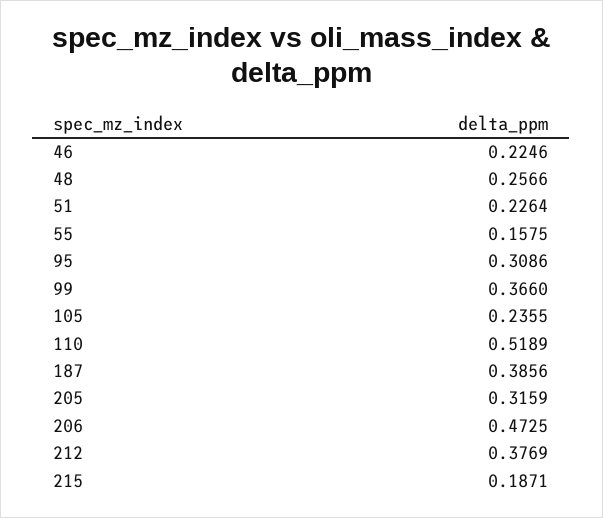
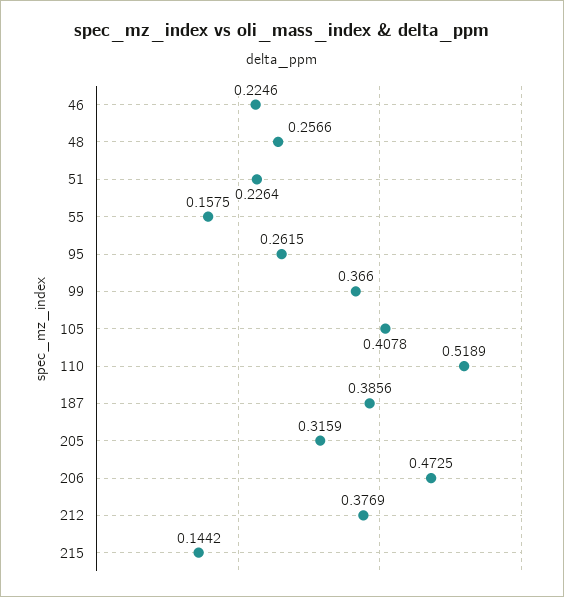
95: 0.3086 -> 0.2615
105: 0.2355 -> 0.4078
215: 0.1871 -> 0.1442

